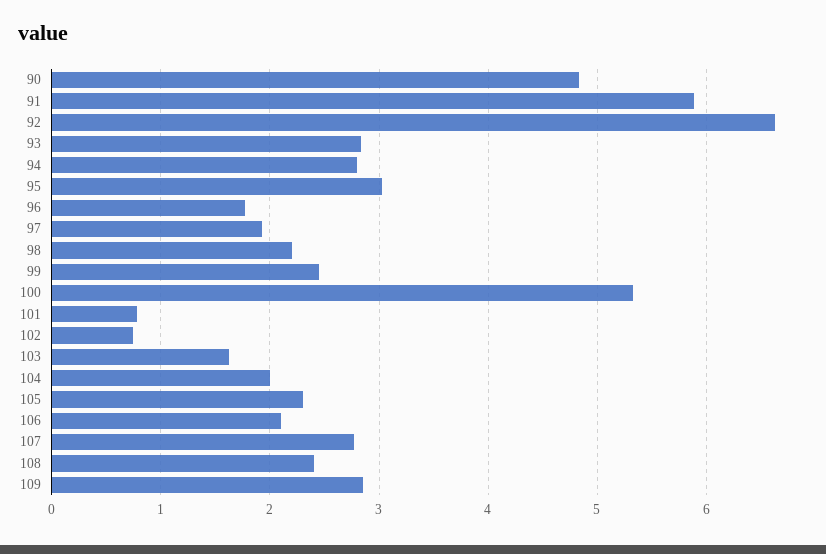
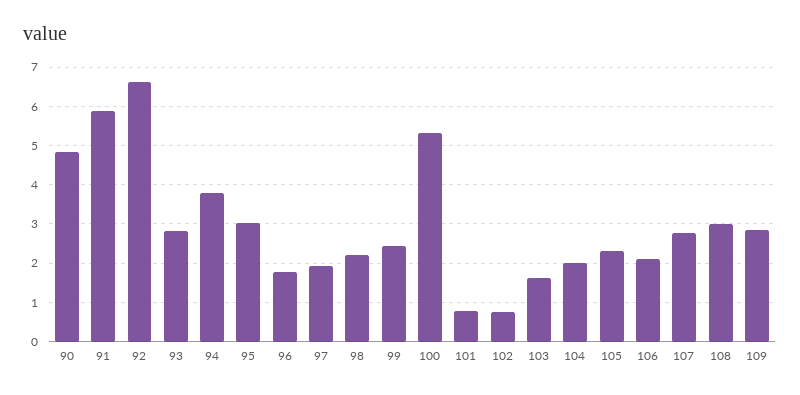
94: 2.8 -> 3.8
108: 2.4 -> 3

